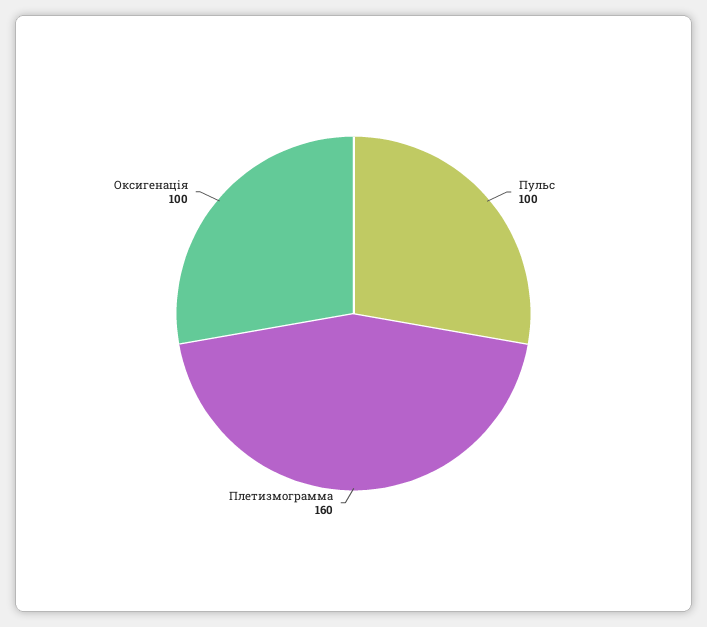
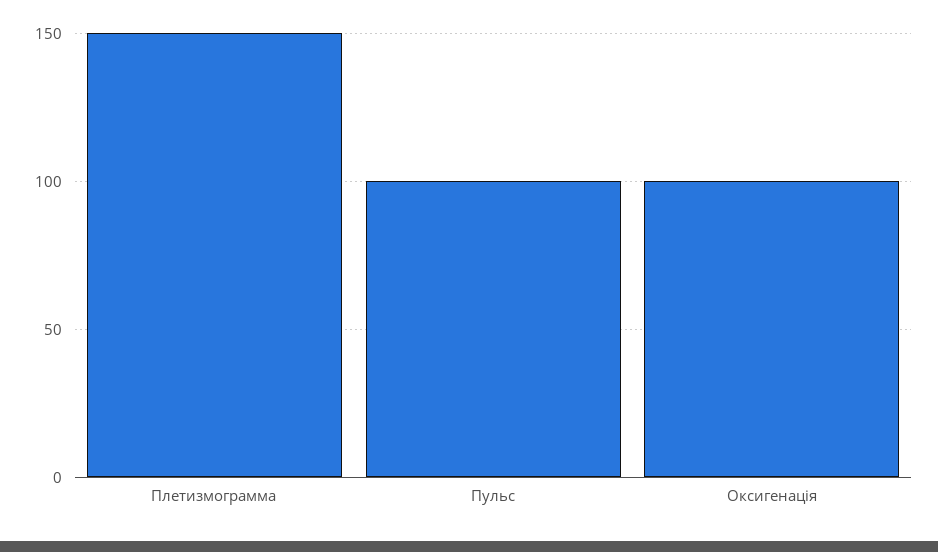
Плетизмограмма: 160 -> 150

